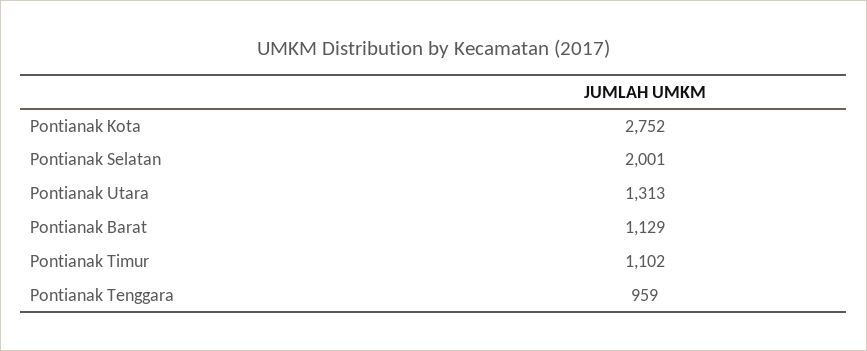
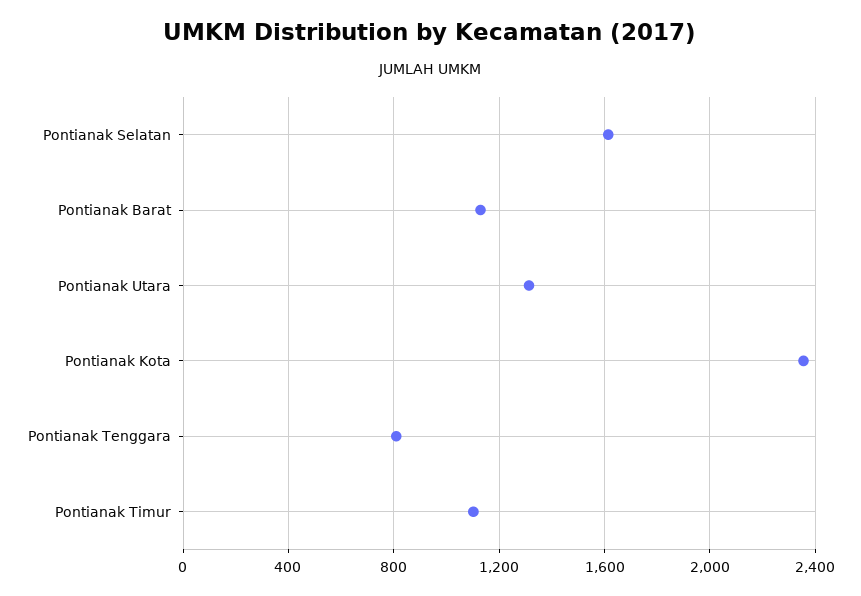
Pontianak Kota: 2752 -> 2350
Pontianak Selatan: 2001 -> 1600
Pontianak Tenggara: 959 -> 800

